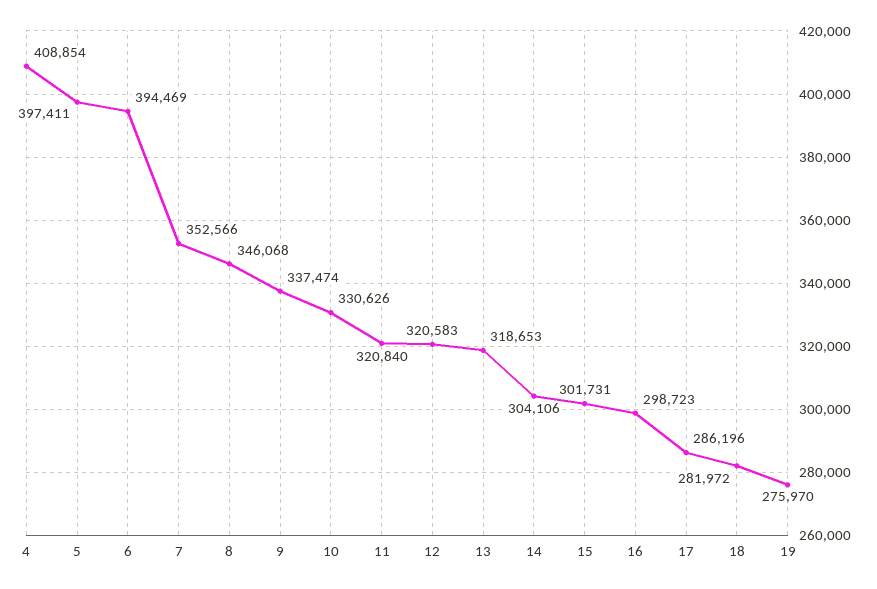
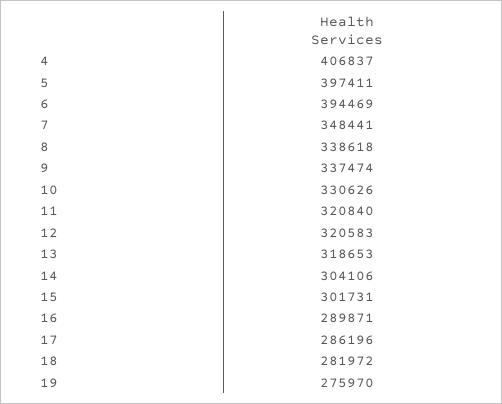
4: 408854 -> 406837
7: 352566 -> 348441
8: 346068 -> 338618
16: 298723 -> 289871

